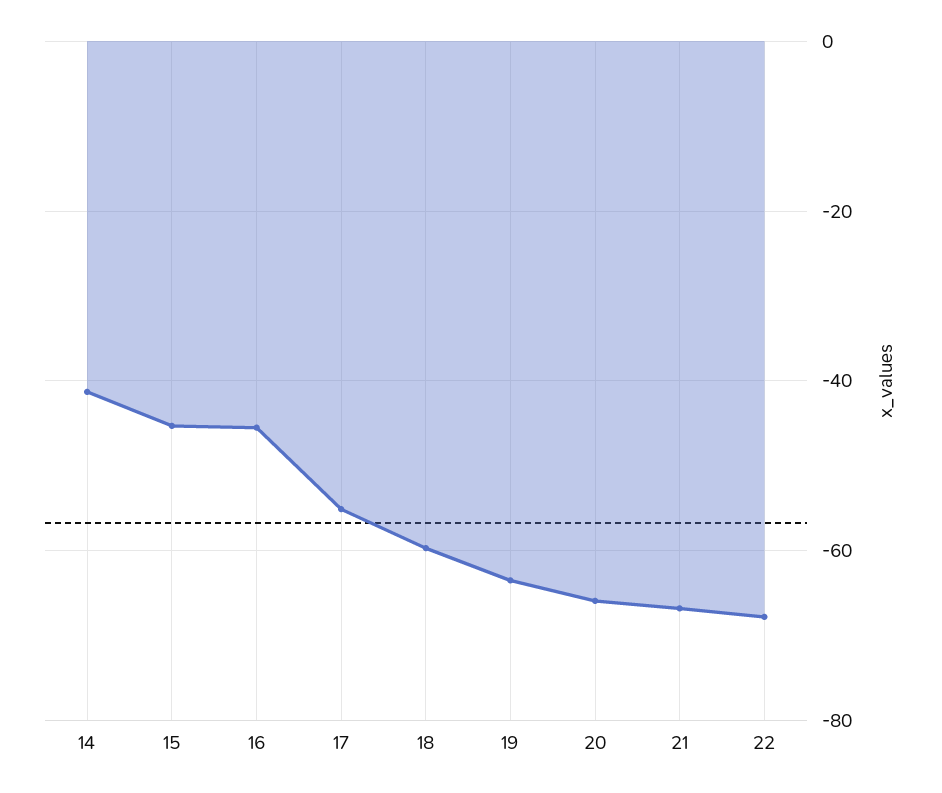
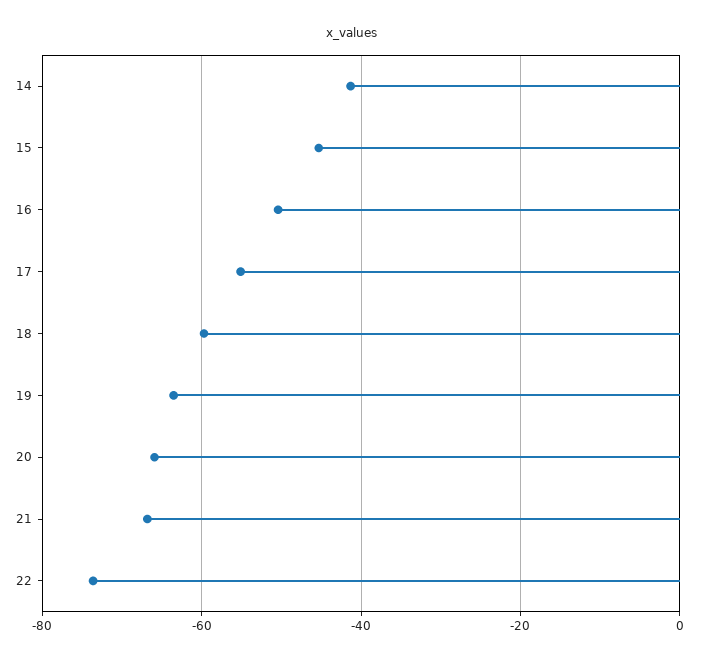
16: -46 -> -50
22: -68 -> -74

